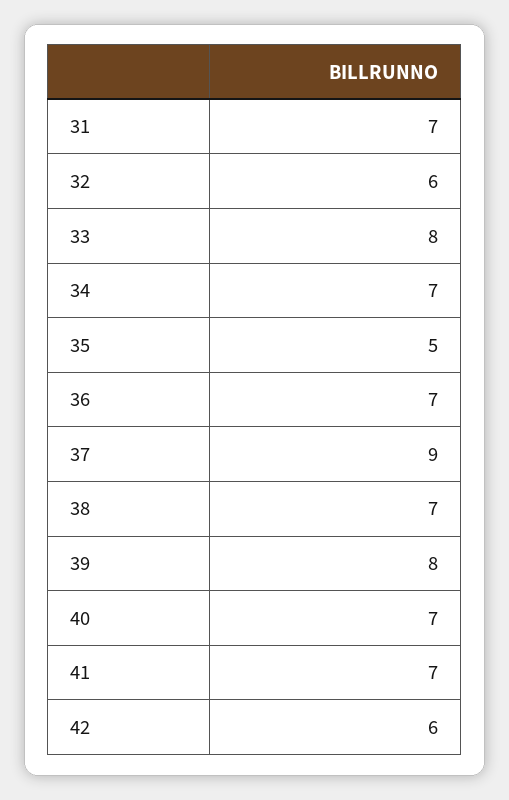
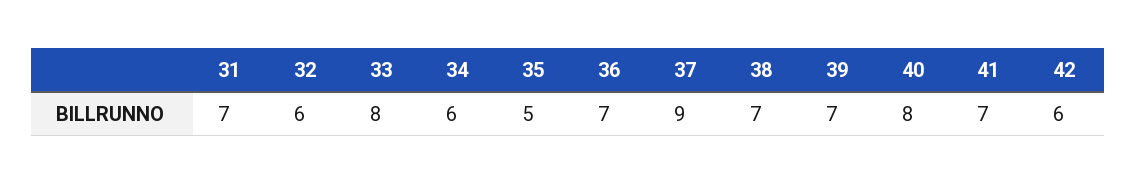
34: 7 -> 6
39: 8 -> 7
40: 7 -> 8

